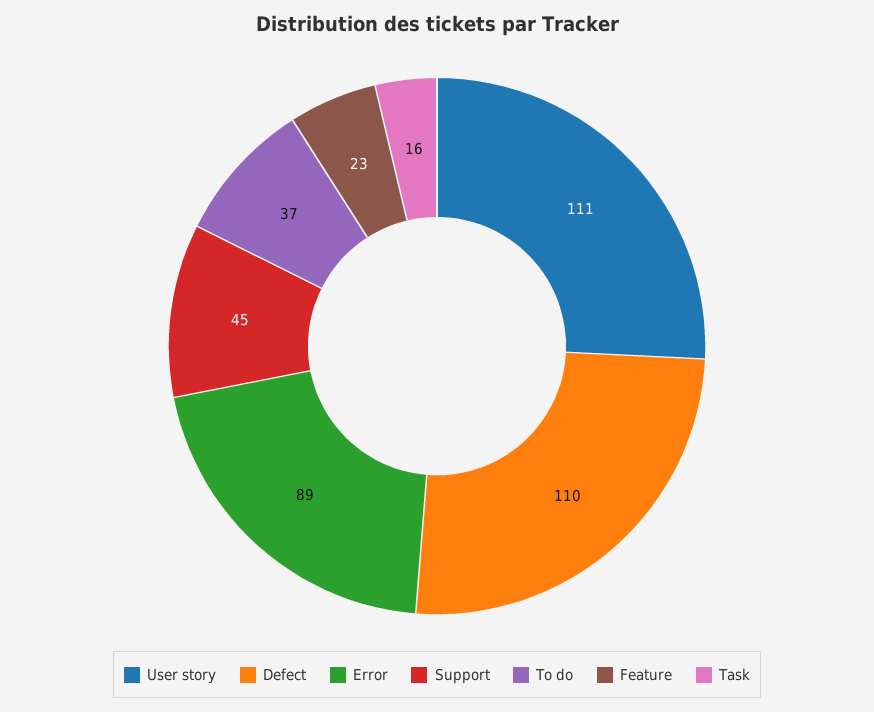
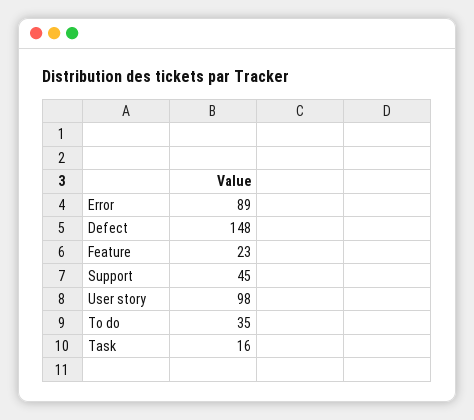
User story: 111 -> 98
Defect: 110 -> 148
To do: 37 -> 35

